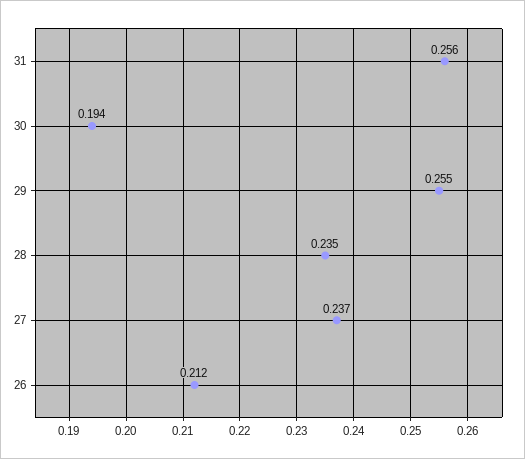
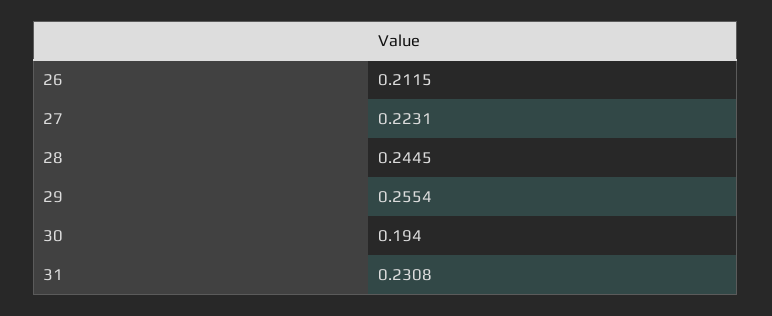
31: 0.256 -> 0.2308
28: 0.235 -> 0.2445
27: 0.237 -> 0.2231

